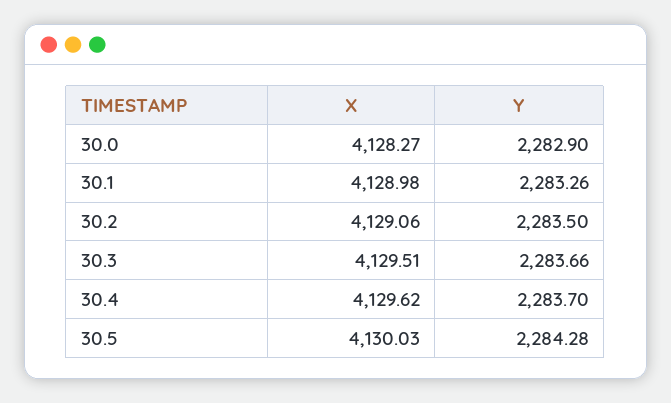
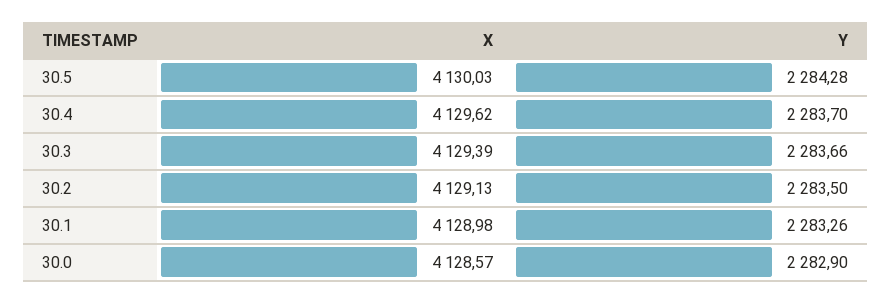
X, 30.0: 4128.27 -> 4128.57
X, 30.2: 4129.06 -> 4129.13
X, 30.3: 4129.51 -> 4129.39

